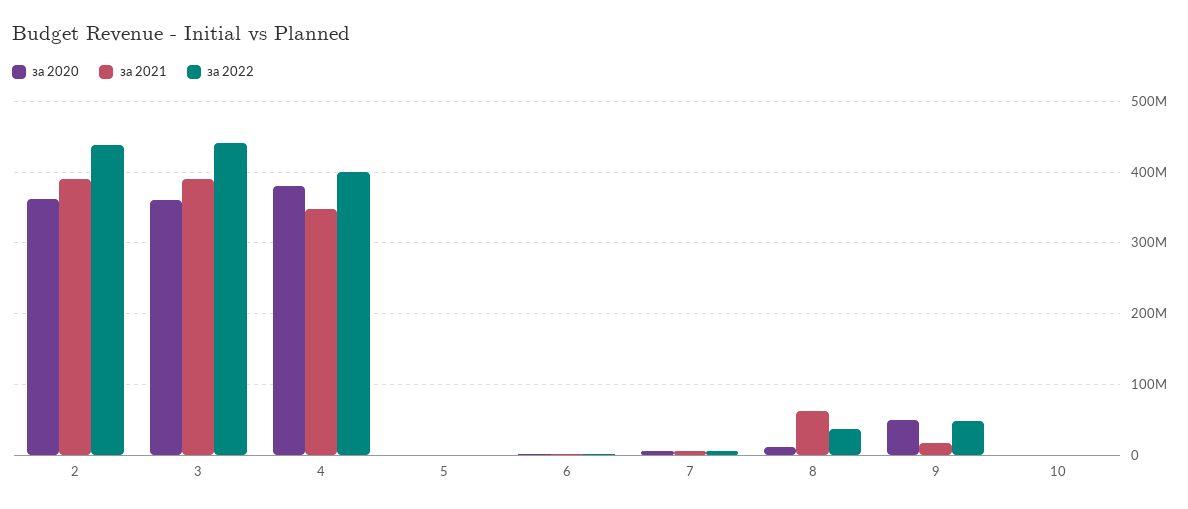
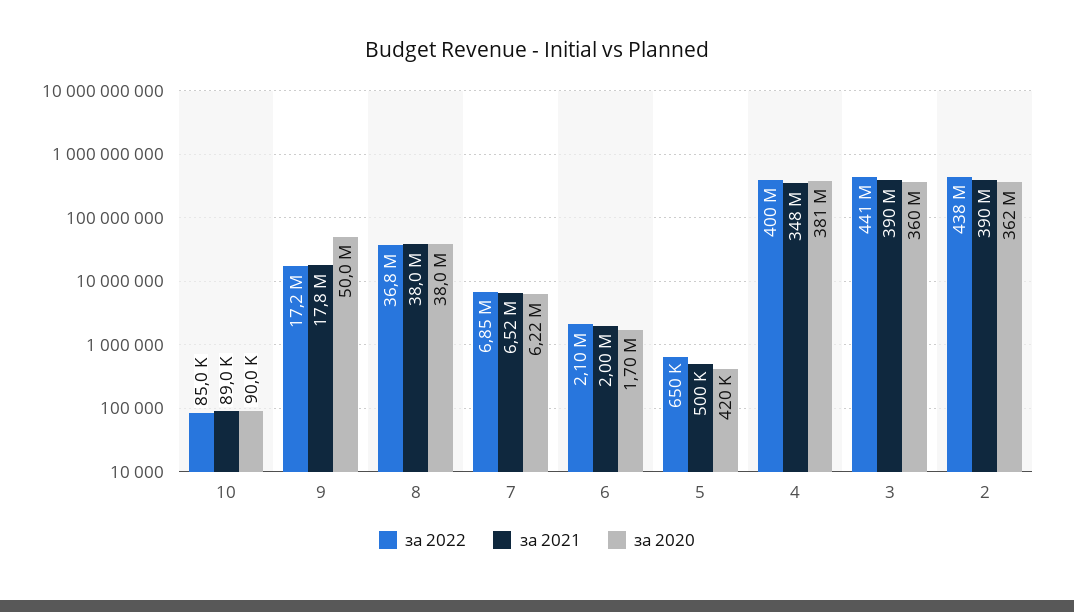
за 2020, 8: 10000000 -> 38000000
за 2021, 8: 60000000 -> 38000000
за 2022, 9: 50000000 -> 17200000

